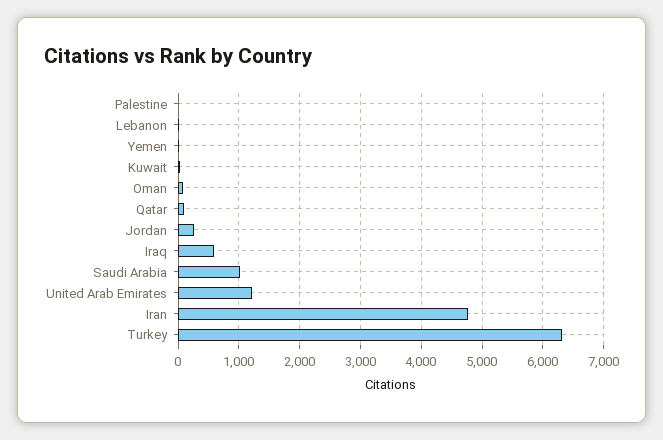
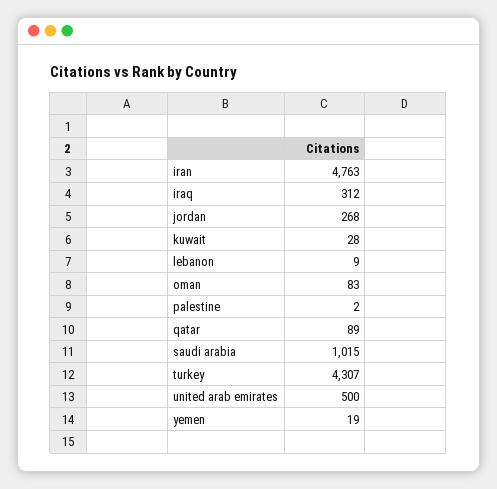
Iraq: 600 -> 312
United Arab Emirates: 1200 -> 500
Turkey: 6300 -> 4307

